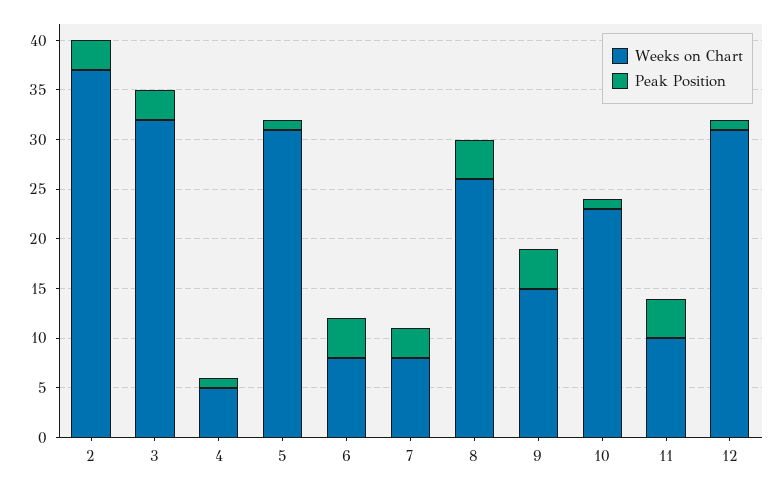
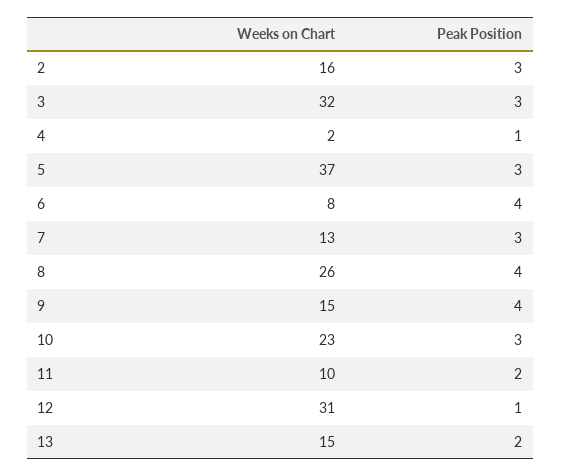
Weeks on Chart, 2: 37 -> 16
Weeks on Chart, 4: 5 -> 2
Weeks on Chart, 5: 31 -> 37
Peak Position, 5: 1 -> 3
Weeks on Chart, 7: 8 -> 13
Peak Position, 10: 1 -> 3
Peak Position, 11: 4 -> 2
Weeks on Chart, 13: none -> 15
Peak Position, 13: none -> 2

